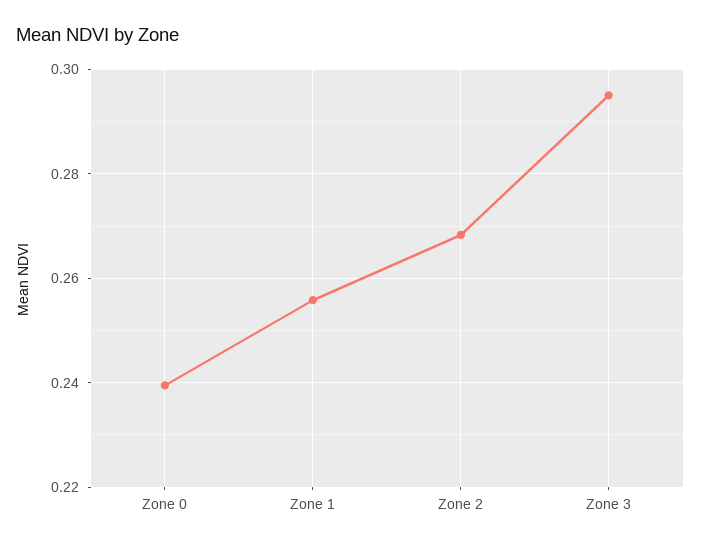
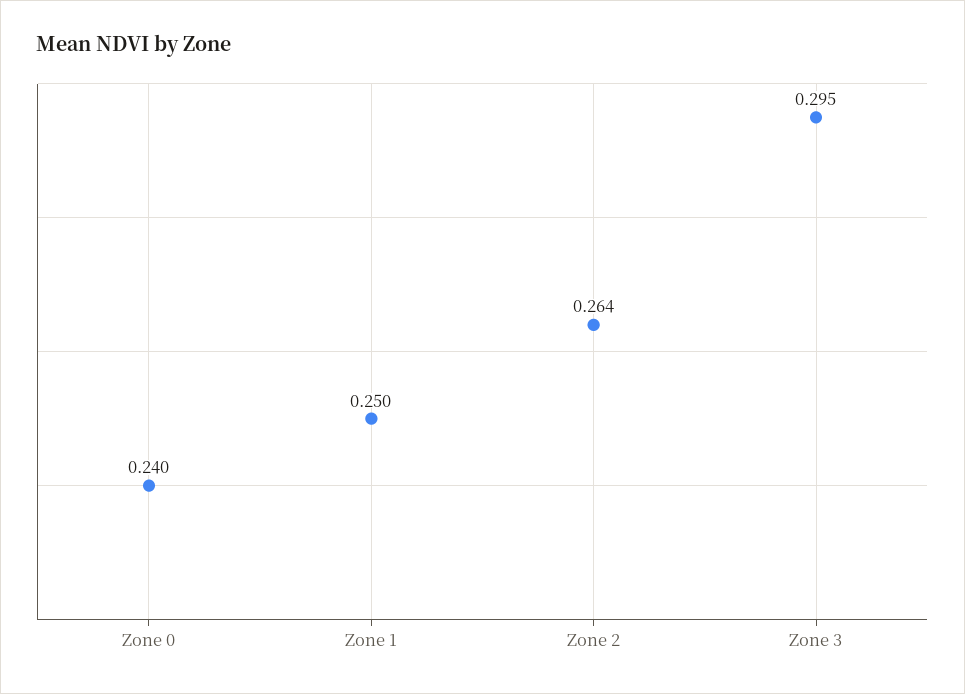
Zone 1: 0.256 -> 0.25
Zone 2: 0.268 -> 0.264

